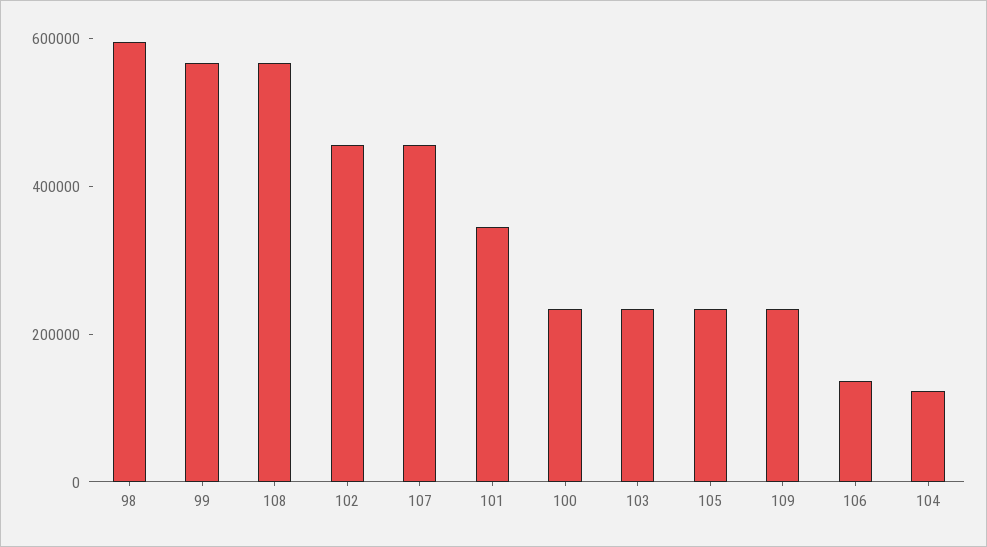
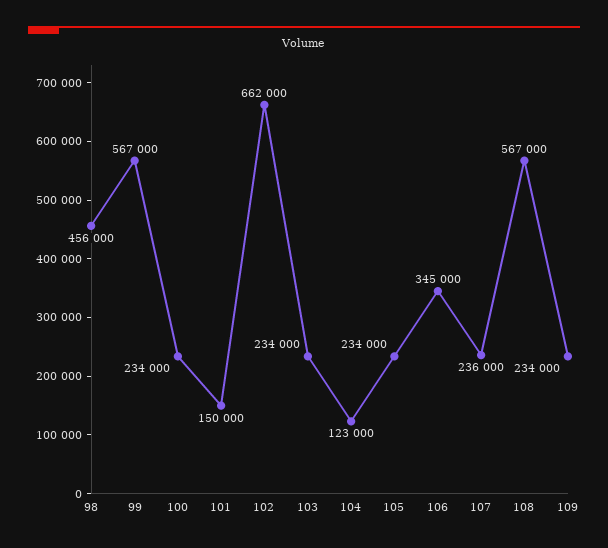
98: 600000 -> 456000
102: 450000 -> 662000
107: 450000 -> 236000
101: 350000 -> 150000
106: 150000 -> 345000

